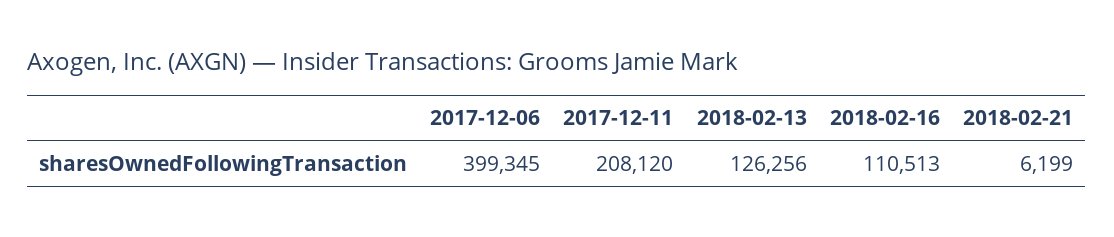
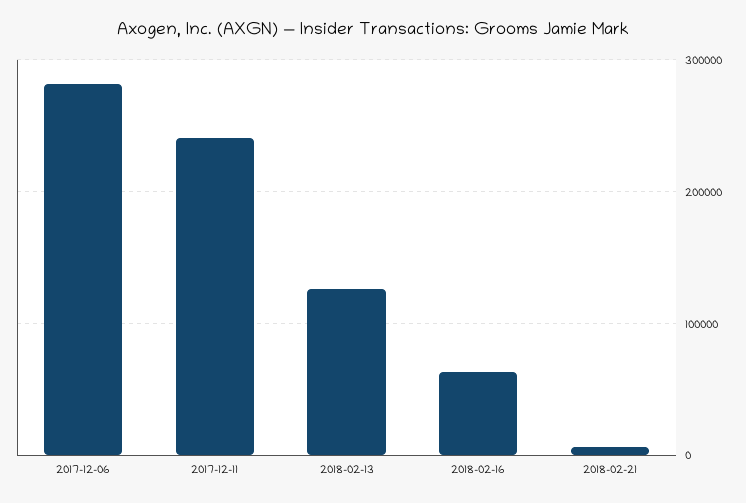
2017-12-06: 399345 -> 280000
2017-12-11: 208120 -> 240000
2018-02-16: 110513 -> 60000

